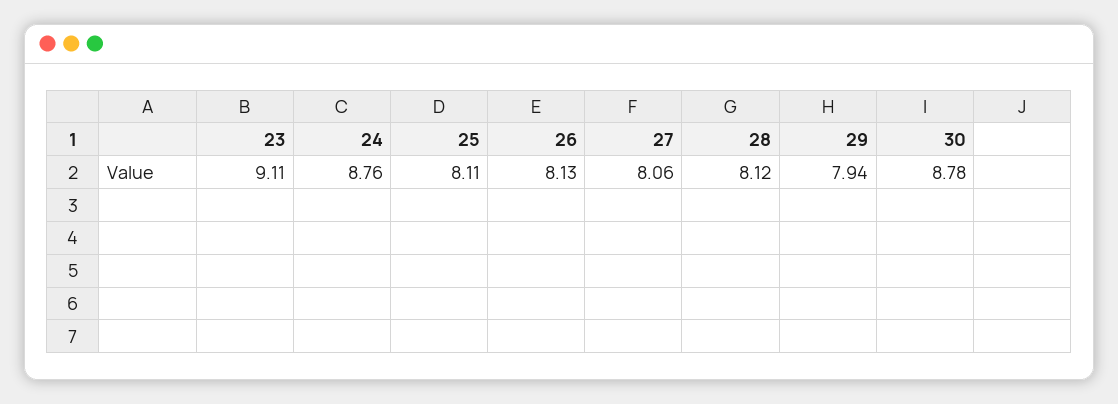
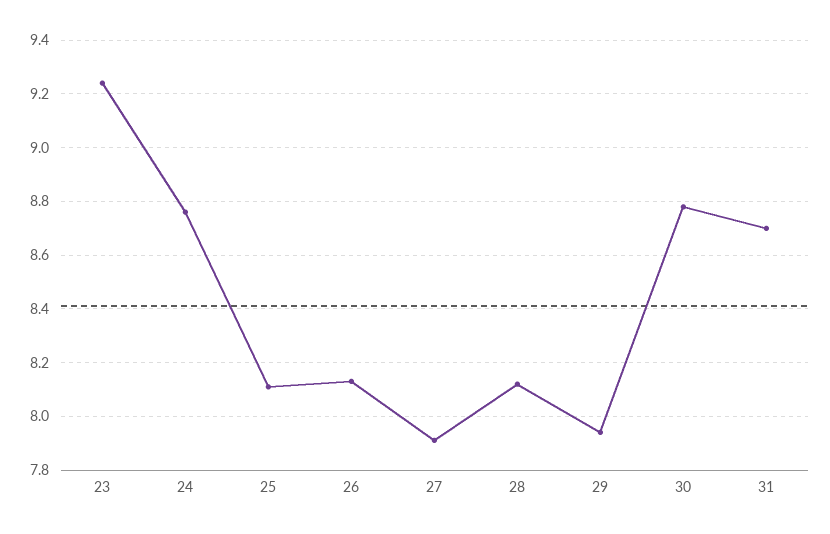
23: 9.11 -> 9.25
27: 8.06 -> 7.9
31: none -> 8.7

